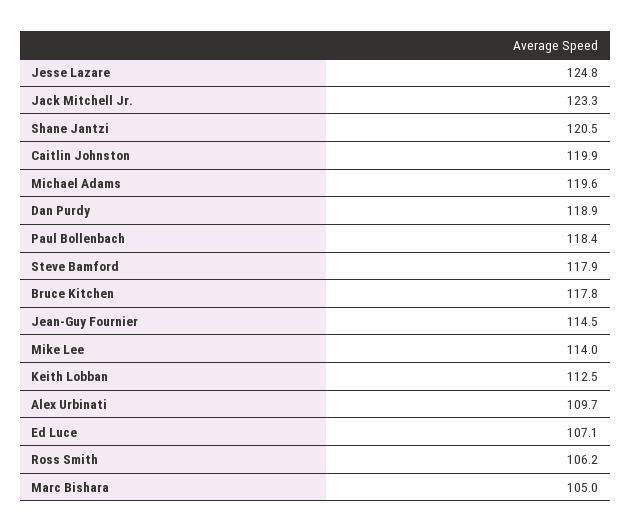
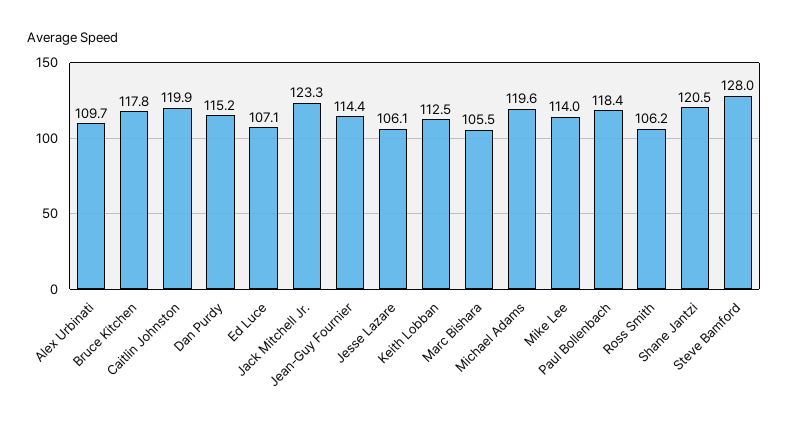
Jesse Lazare: 124.8 -> 106.1
Dan Purdy: 118.9 -> 115.2
Steve Bamford: 117.9 -> 128
Jean-Guy Fournier: 114.5 -> 114.4
Marc Bishara: 105 -> 105.5

